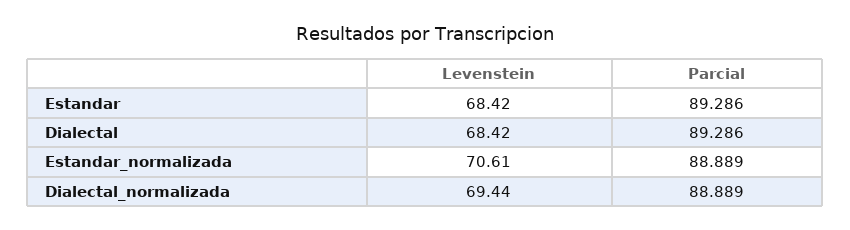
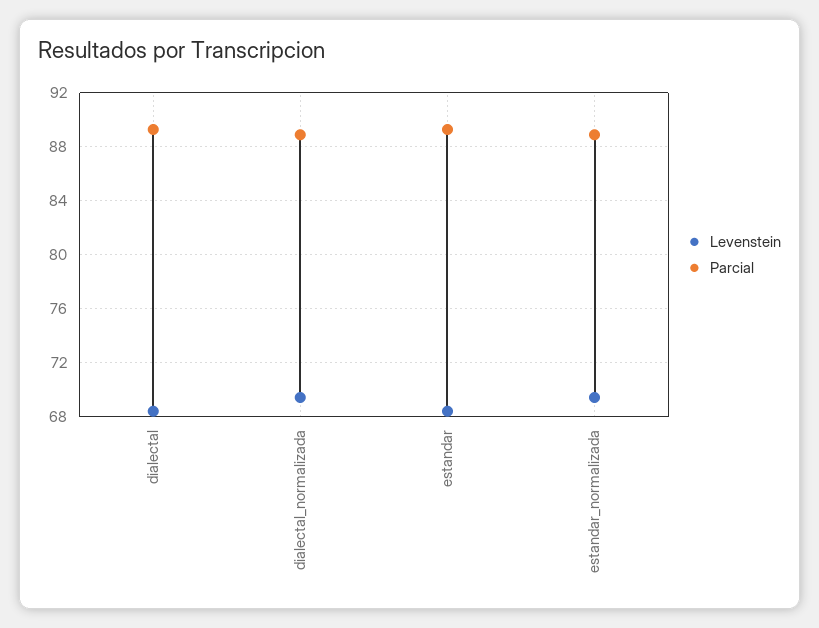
Levenstein, Estandar_normalizada: 70.61 -> 69.5

